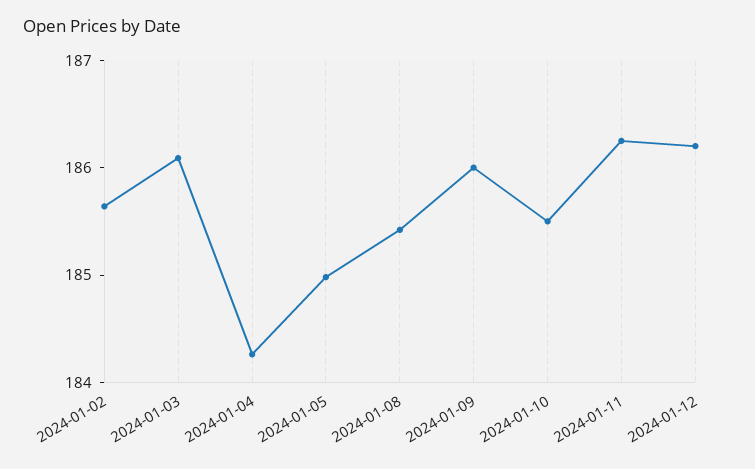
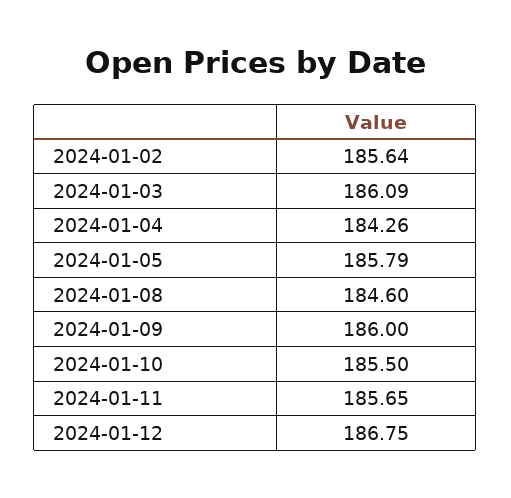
2024-01-05: 185 -> 185.79
2024-01-08: 185.4 -> 184.6
2024-01-11: 186.2 -> 185.65
2024-01-12: 186.2 -> 186.75

